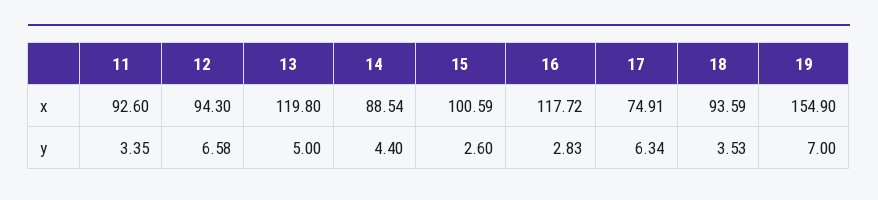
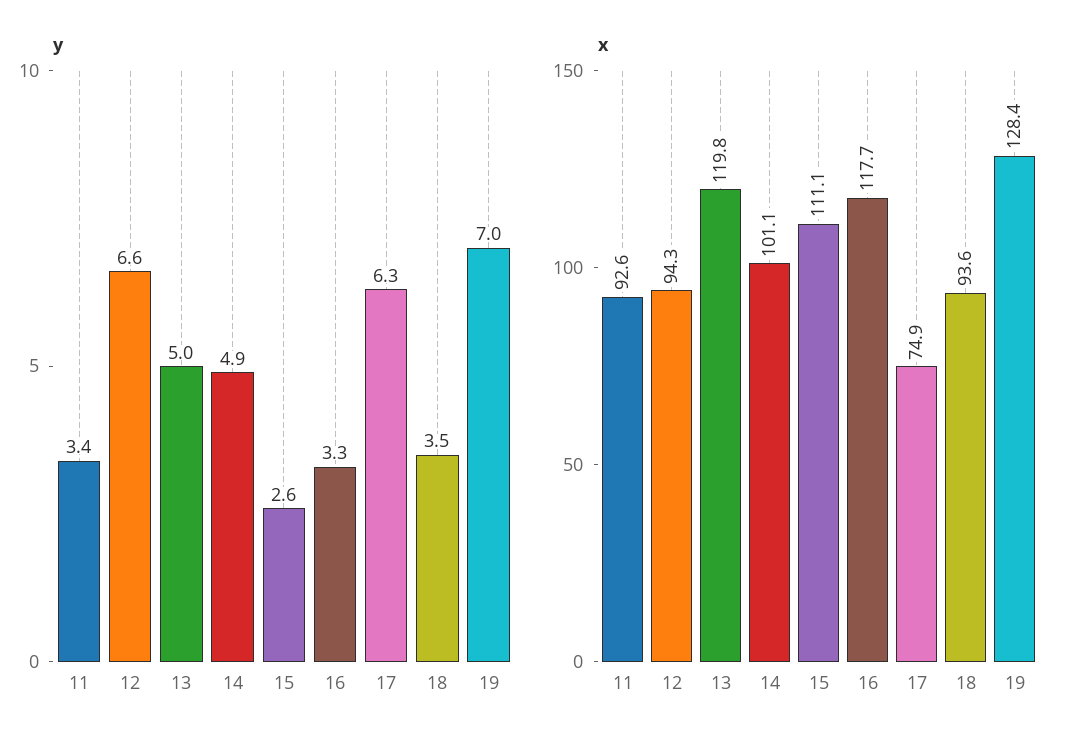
x, 14: 88.54 -> 101.1
x, 15: 100.59 -> 111.1
x, 19: 154.9 -> 128.4
y, 14: 4.4 -> 4.9
y, 16: 2.83 -> 3.3

